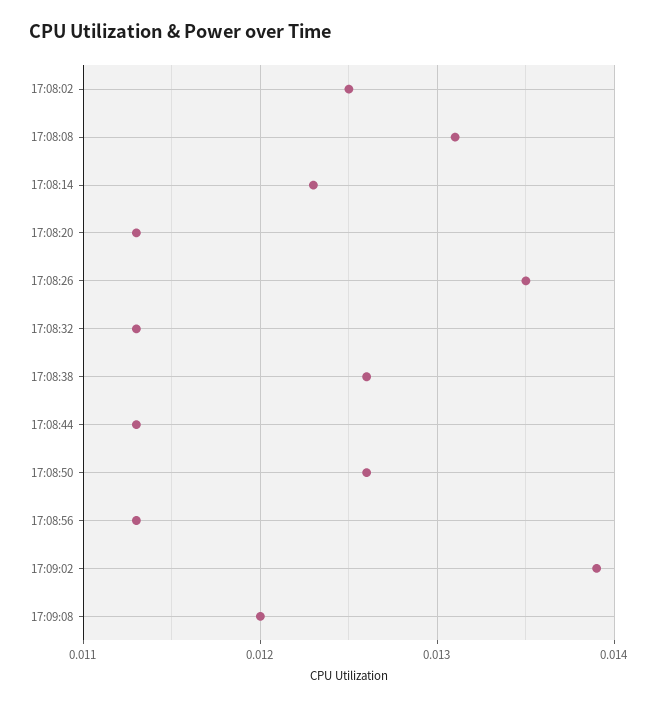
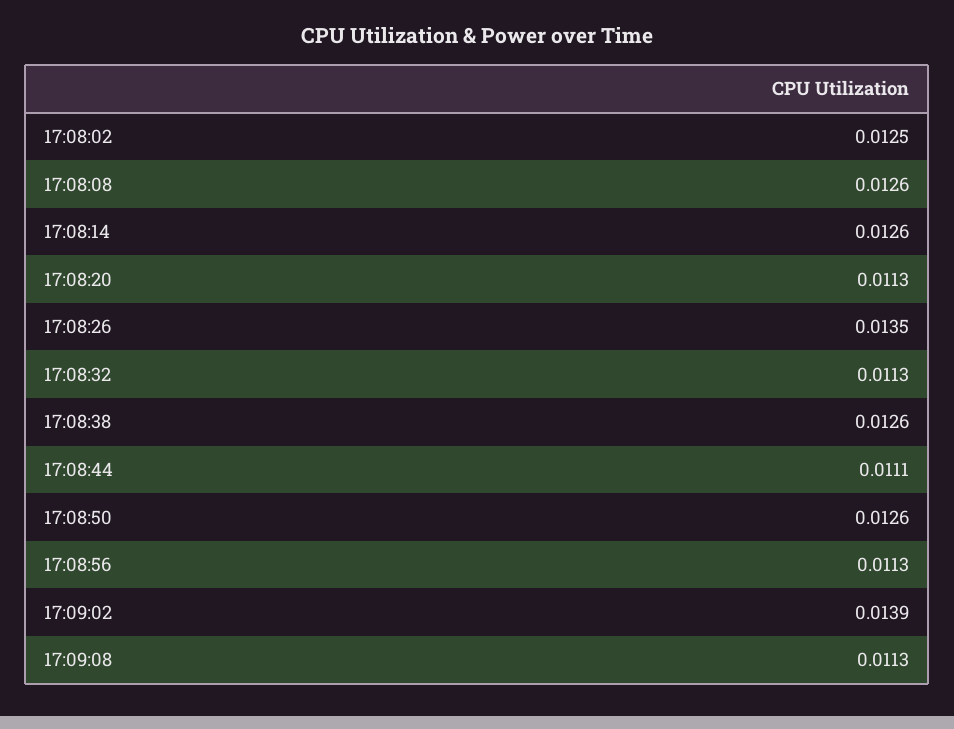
17:08:08: 0.0131 -> 0.0126
17:08:14: 0.0123 -> 0.0126
17:08:44: 0.0113 -> 0.0111
17:09:08: 0.012 -> 0.0113

